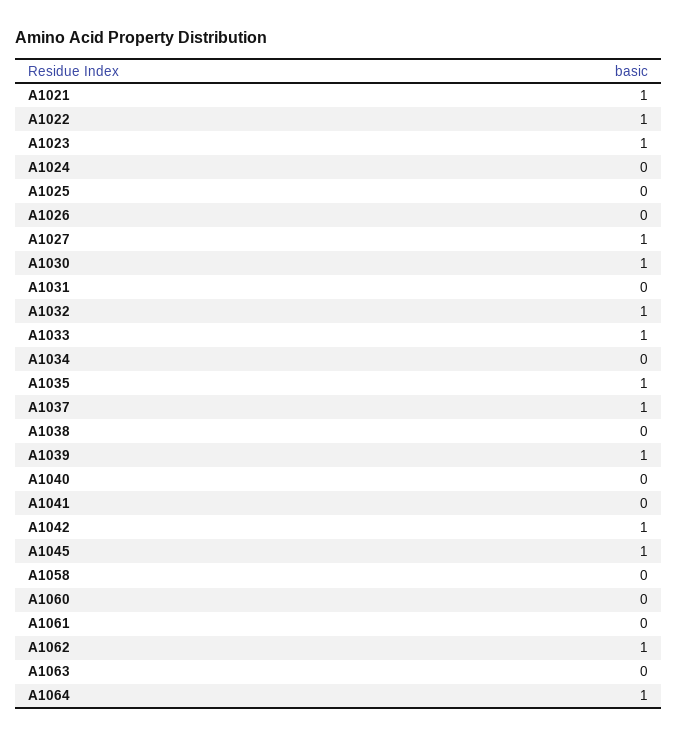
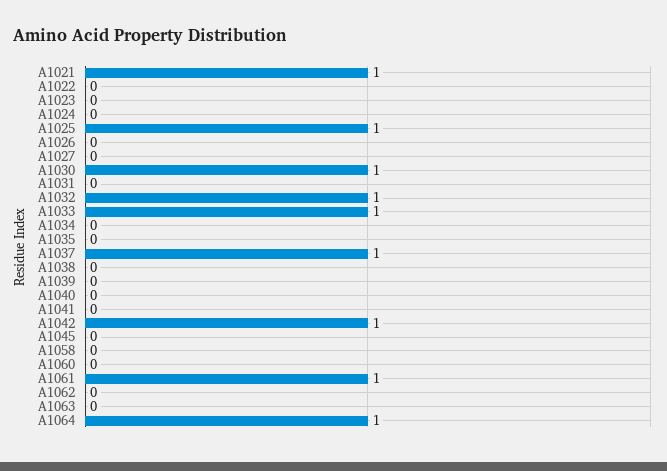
A1022: 1 -> 0
A1023: 1 -> 0
A1025: 0 -> 1
A1027: 1 -> 0
A1035: 1 -> 0
A1039: 1 -> 0
A1045: 1 -> 0
A1061: 0 -> 1
A1062: 1 -> 0

